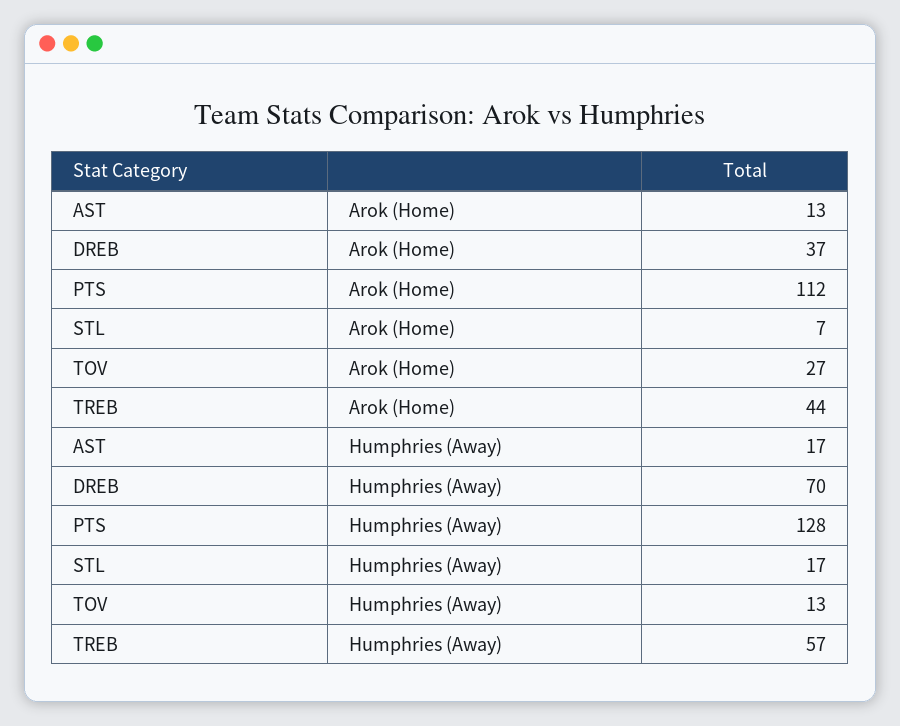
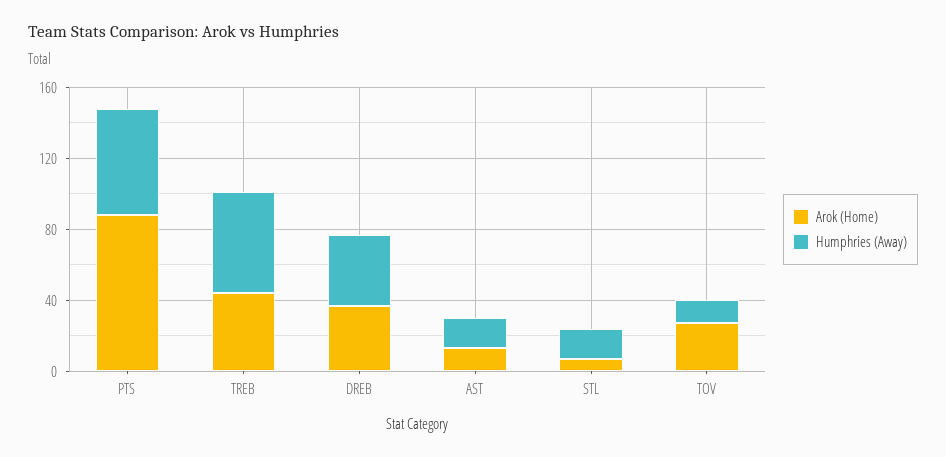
Arok (Home), PTS: 112 -> 90
Humphries (Away), DREB: 70 -> 40
Humphries (Away), PTS: 128 -> 60

